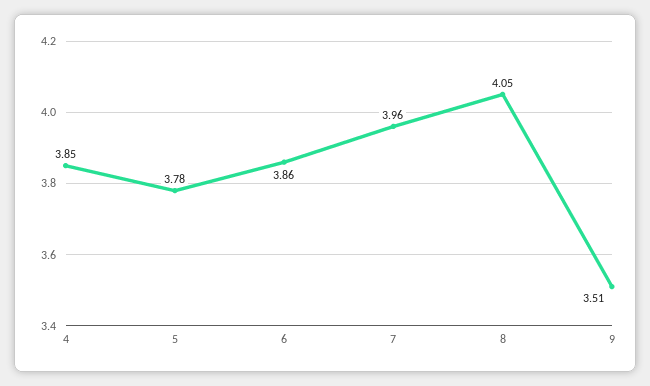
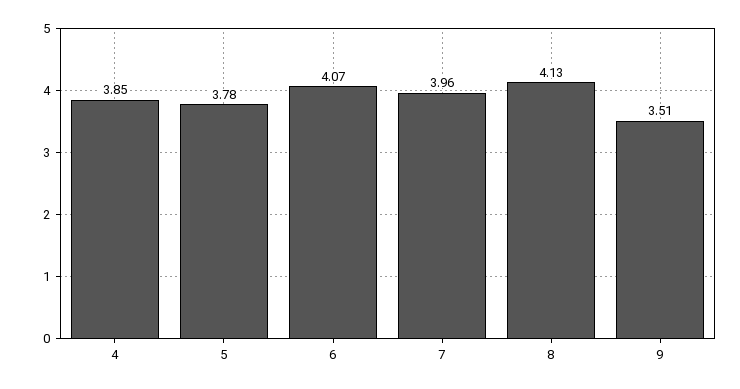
6: 3.86 -> 4.07
8: 4.05 -> 4.13

